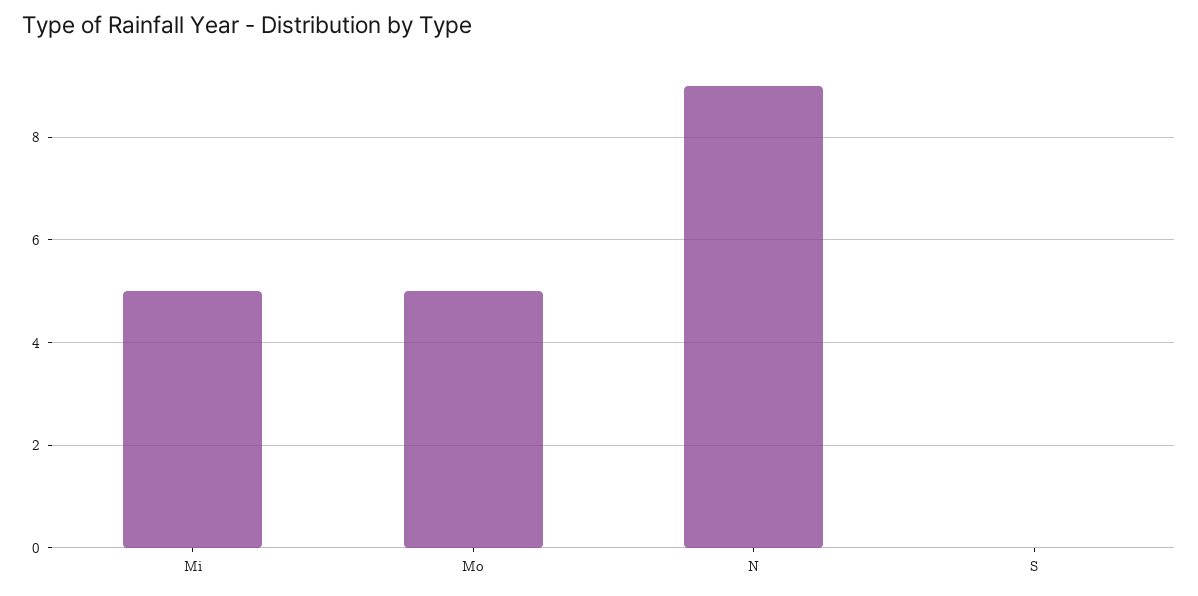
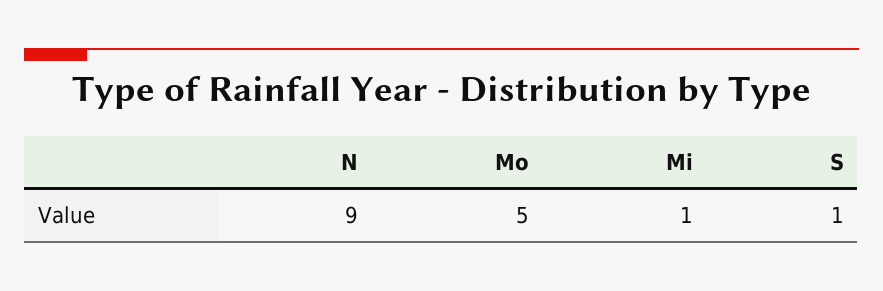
Mi: 5 -> 1
S: 0 -> 1

